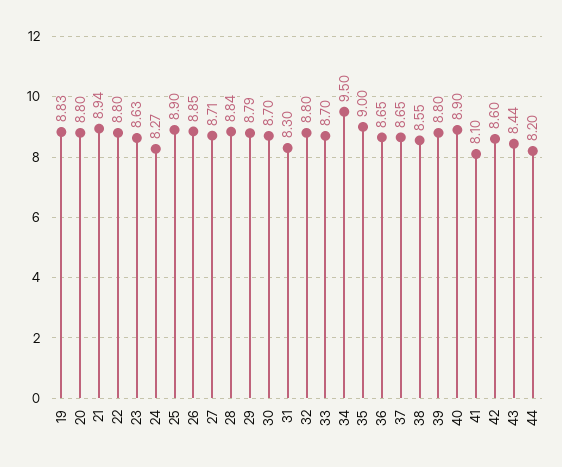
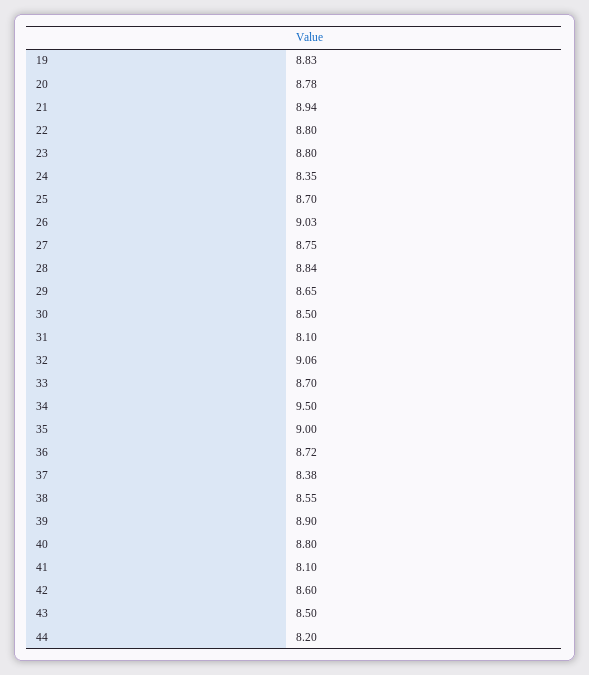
20: 8.8 -> 8.78
23: 8.63 -> 8.8
24: 8.27 -> 8.35
25: 8.9 -> 8.7
26: 8.85 -> 9.03
27: 8.71 -> 8.75
29: 8.79 -> 8.65
30: 8.7 -> 8.5
31: 8.3 -> 8.1
32: 8.8 -> 9.06
36: 8.65 -> 8.72
37: 8.65 -> 8.38
39: 8.8 -> 8.9
40: 8.9 -> 8.8
43: 8.44 -> 8.5

